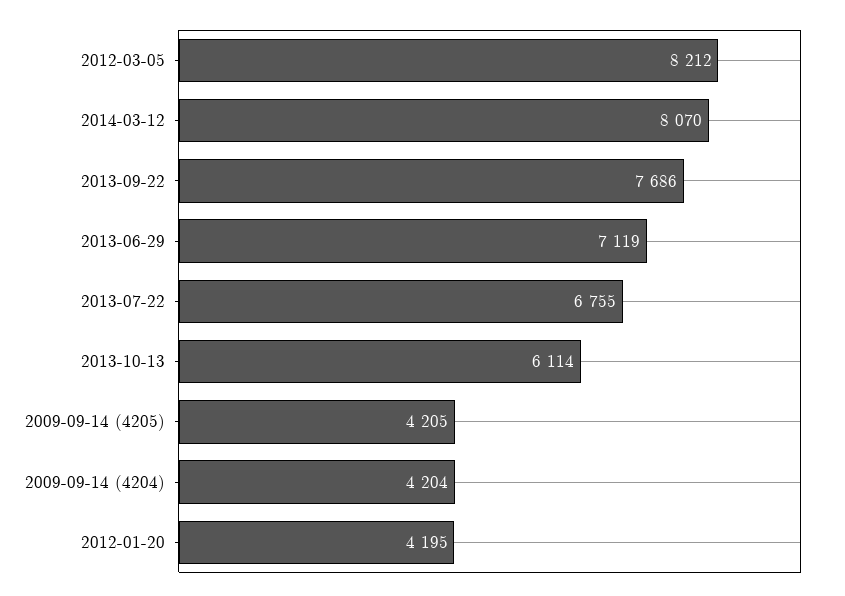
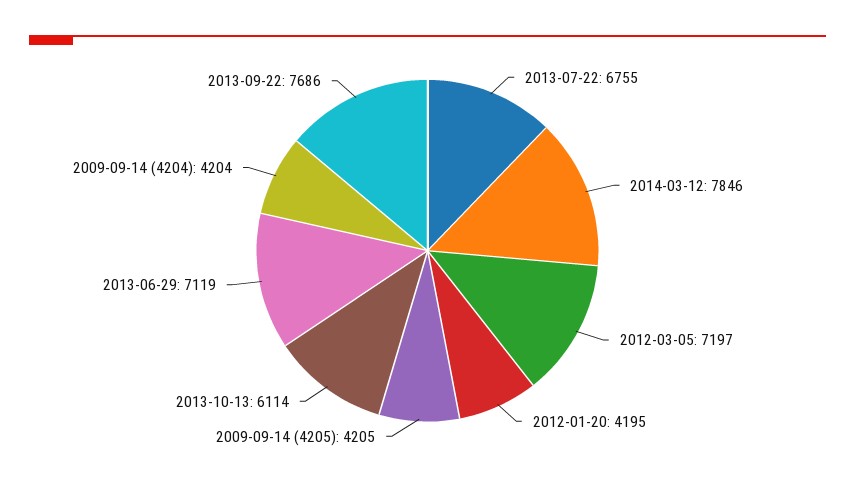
2012-03-05: 8212 -> 7197
2014-03-12: 8070 -> 7846

